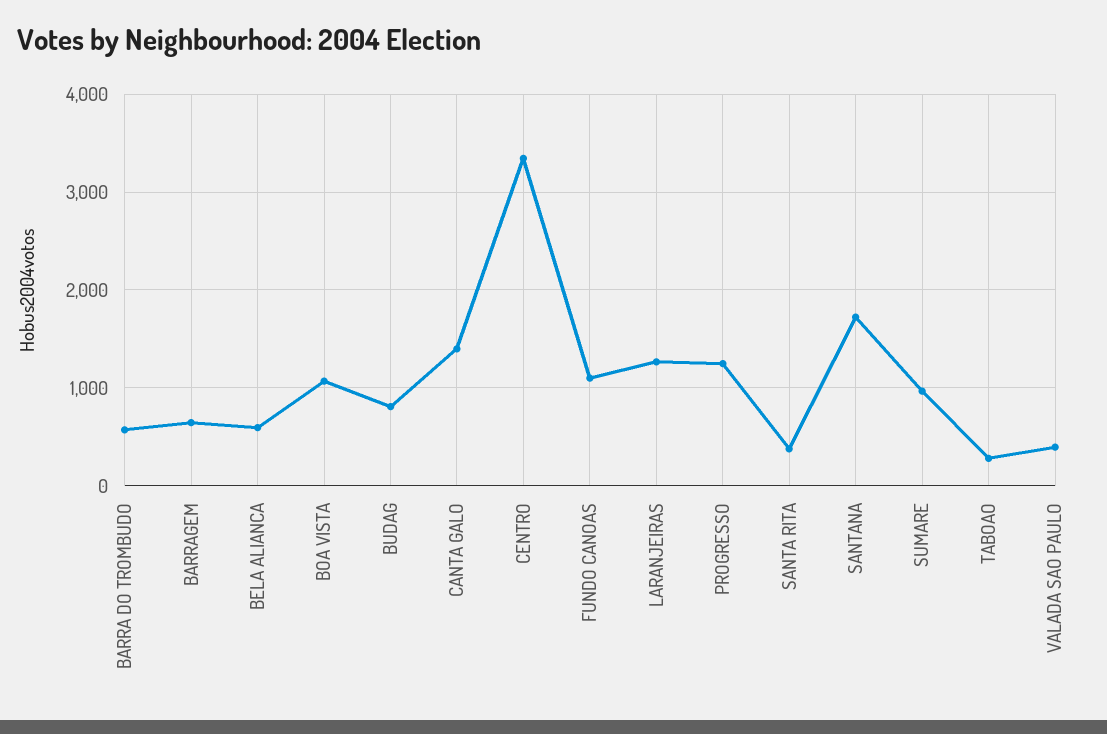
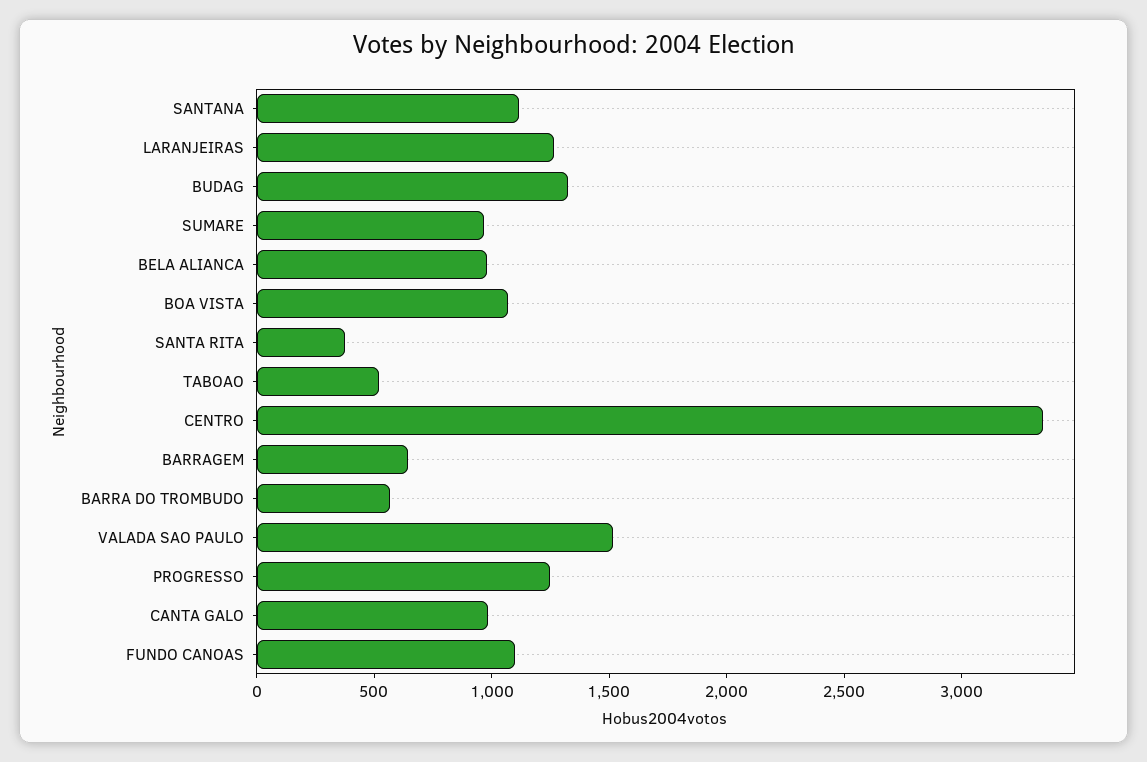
BELA ALIANCA: 600 -> 1000
BUDAG: 800 -> 1300
CANTA GALO: 1400 -> 1000
SANTANA: 1700 -> 1100
TABOAO: 300 -> 500
VALADA SAO PAULO: 400 -> 1500

